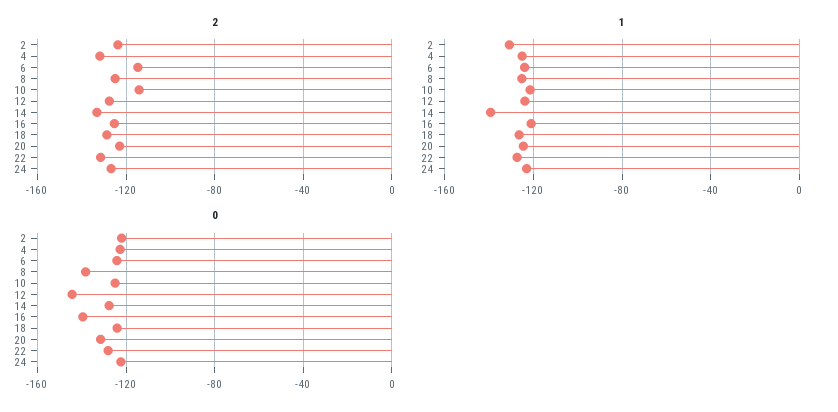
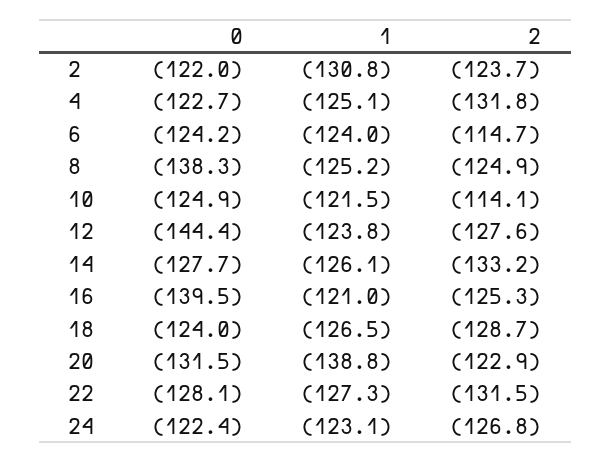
1, 14: -140 -> -126.1
1, 20: -125 -> -138.8

